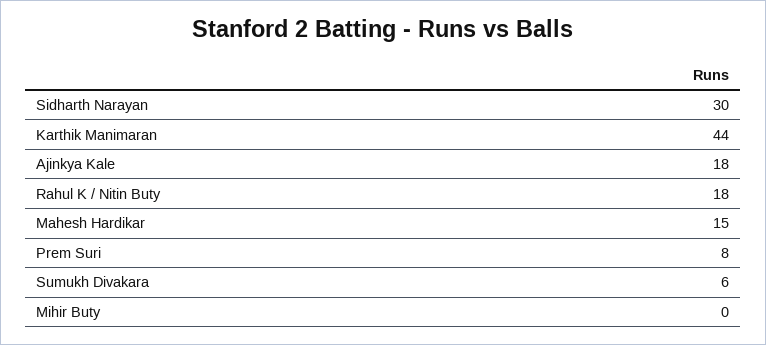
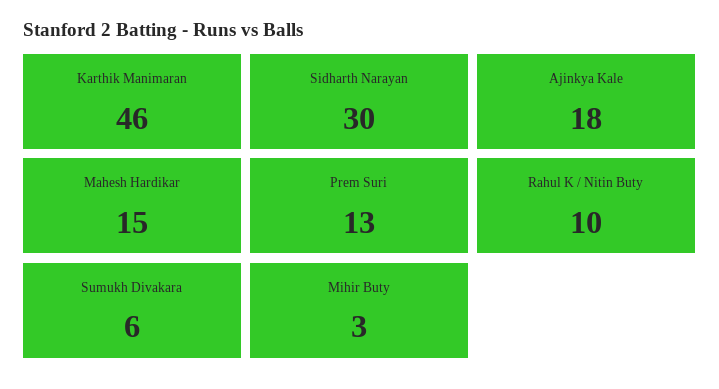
Karthik Manimaran: 44 -> 46
Rahul K / Nitin Buty: 18 -> 10
Prem Suri: 8 -> 13
Mihir Buty: 0 -> 3

